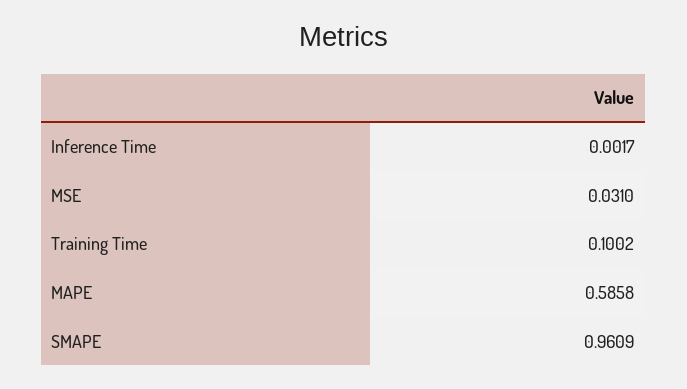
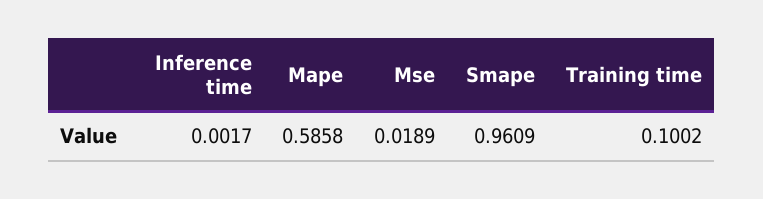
MSE: 0.031 -> 0.0189

